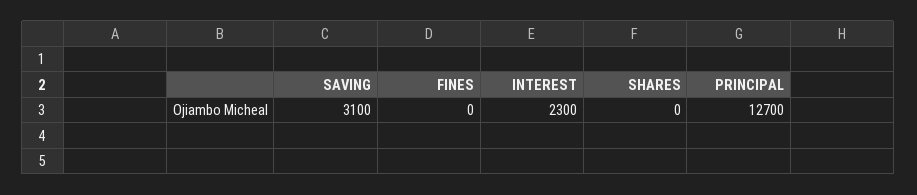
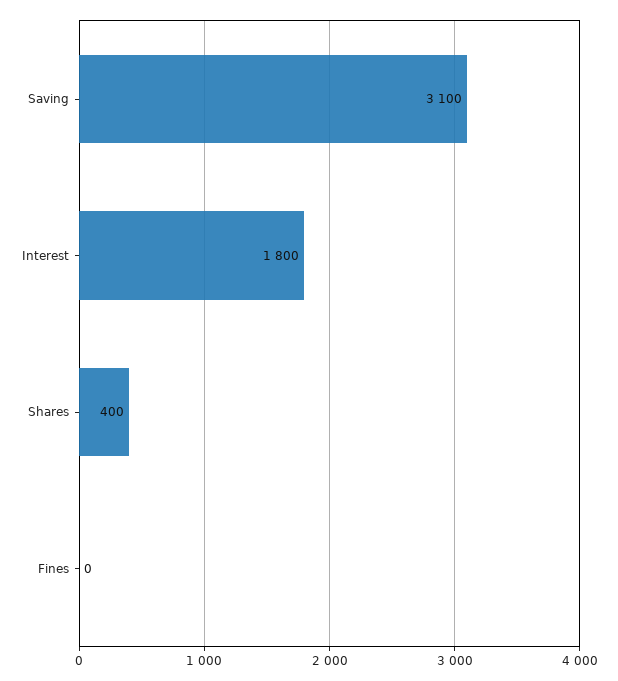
INTEREST: 2300 -> 1800
SHARES: 0 -> 400
PRINCIPAL: 12700 -> none

